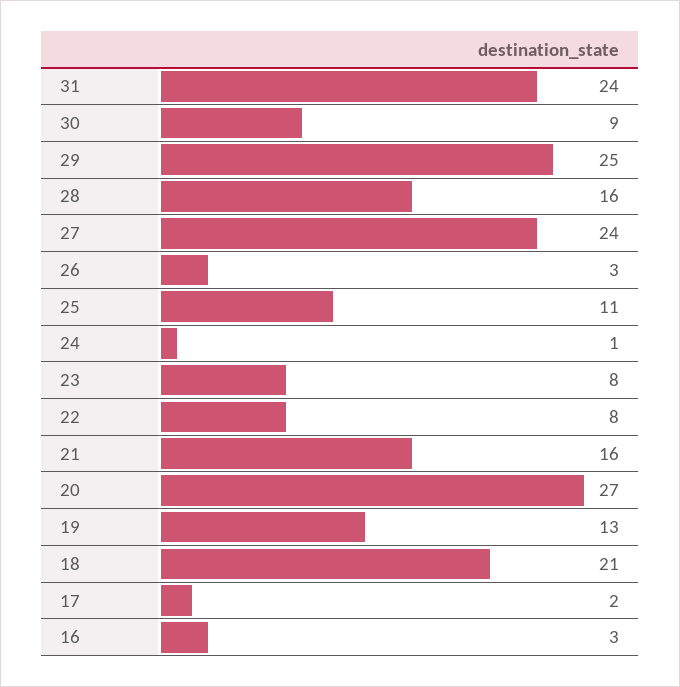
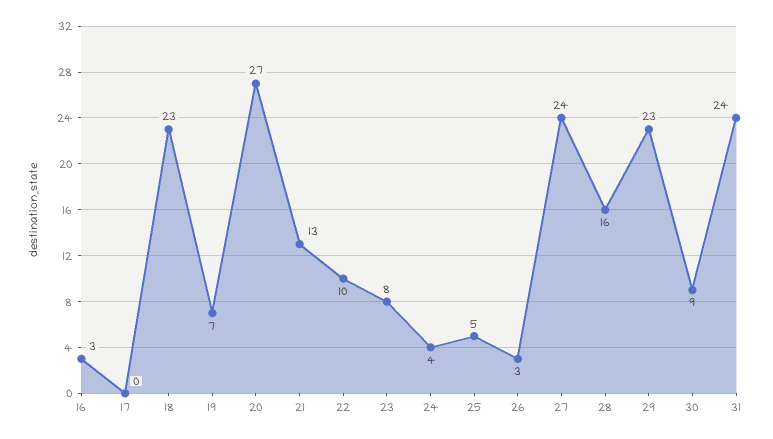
29: 25 -> 23
25: 11 -> 5
24: 1 -> 4
22: 8 -> 10
21: 16 -> 13
19: 13 -> 7
18: 21 -> 23
17: 2 -> 0

